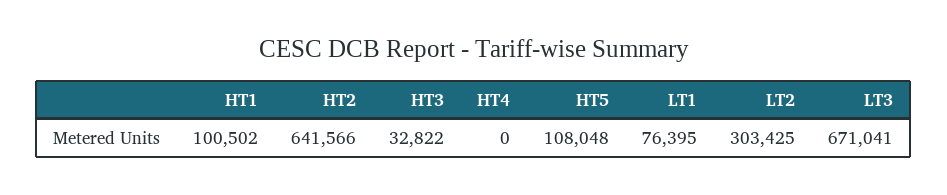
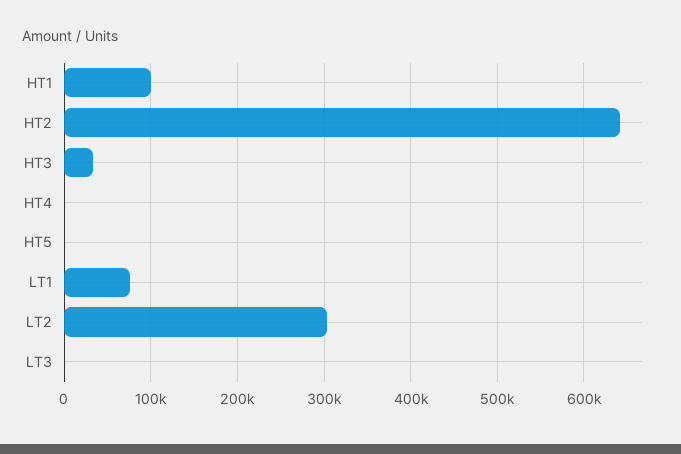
HT5: 108048 -> 0
LT3: 671041 -> 0

